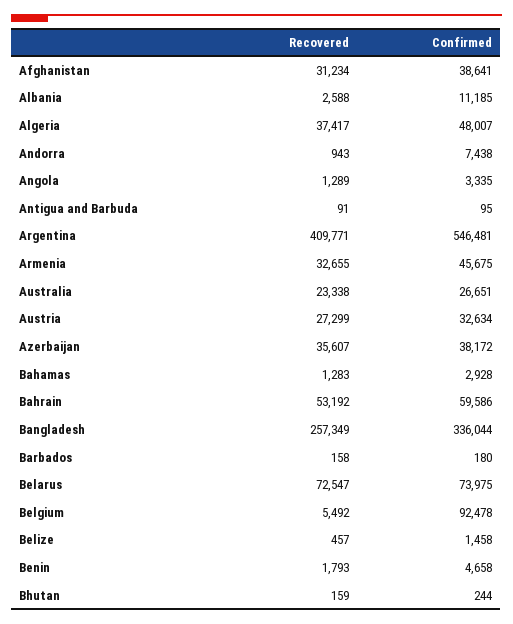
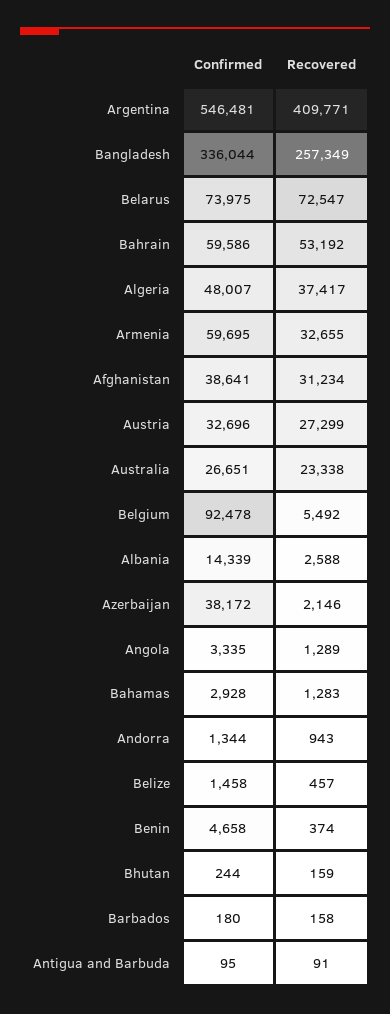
Confirmed, Albania: 11185 -> 14339
Confirmed, Andorra: 7438 -> 1344
Confirmed, Armenia: 45675 -> 59695
Confirmed, Austria: 32634 -> 32696
Recovered, Azerbaijan: 35607 -> 2146
Recovered, Benin: 1793 -> 374

